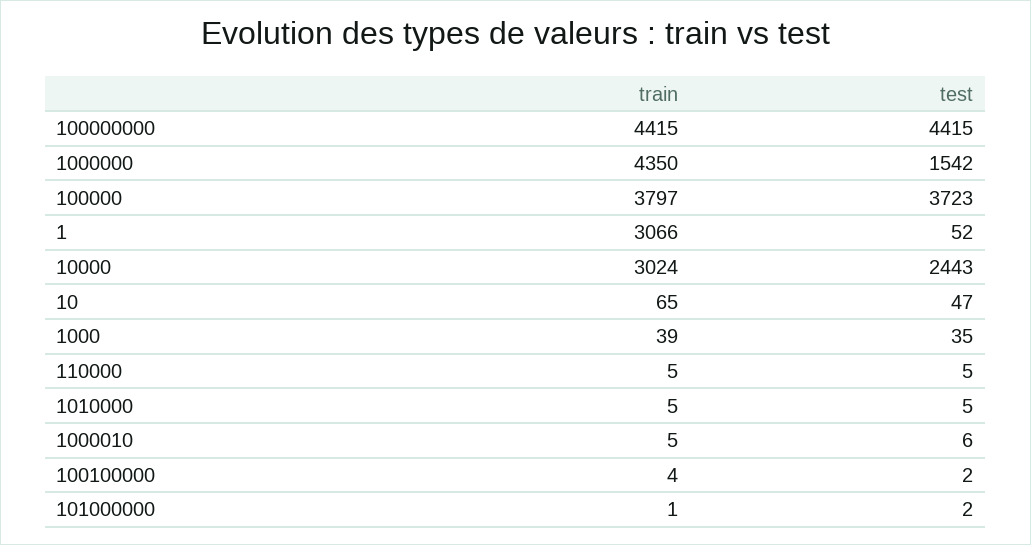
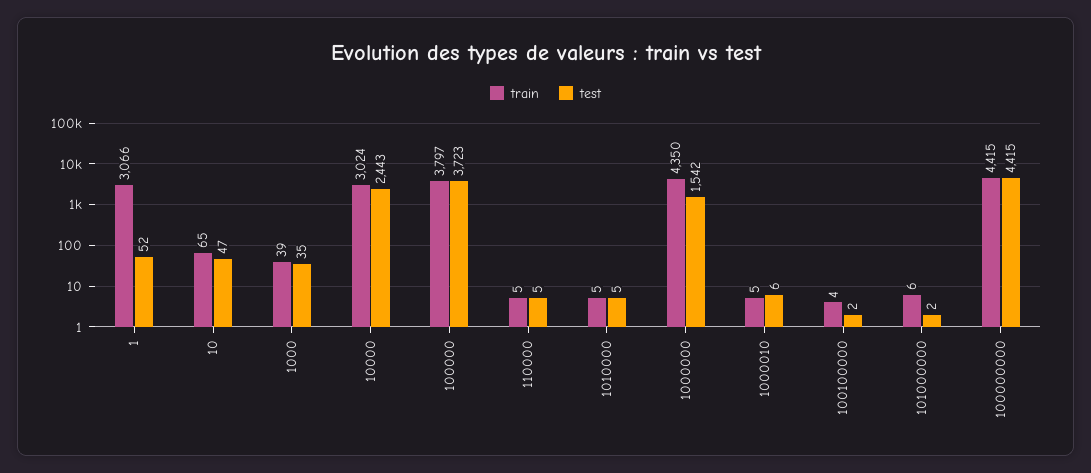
train, 101000000: 1 -> 6

